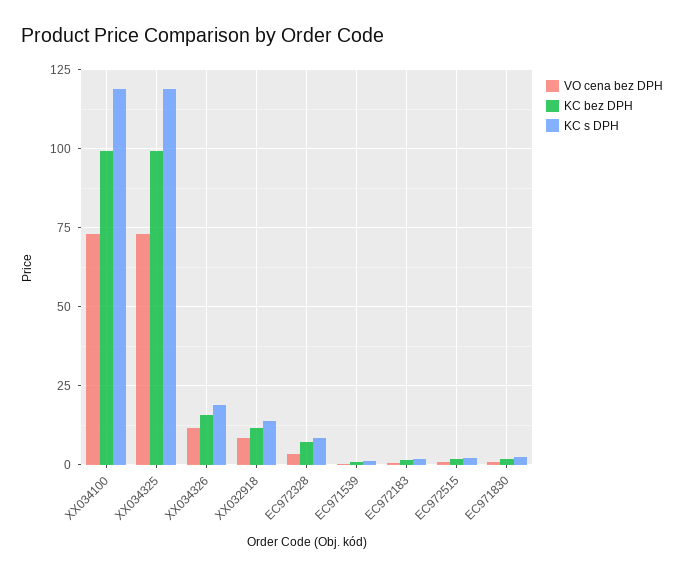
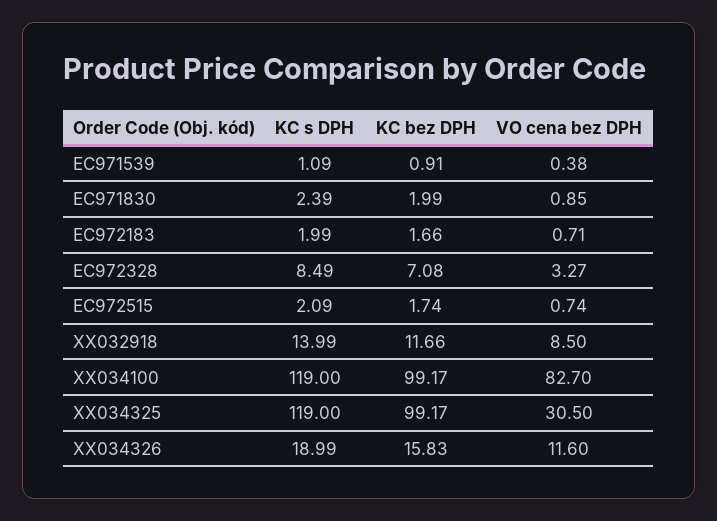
VO cena bez DPH, XX034100: 72.5 -> 82.7
VO cena bez DPH, XX034325: 72.5 -> 30.5

